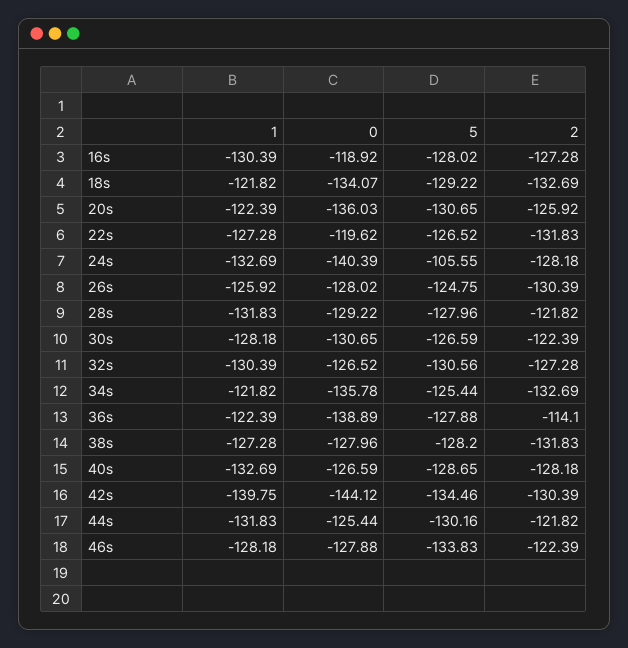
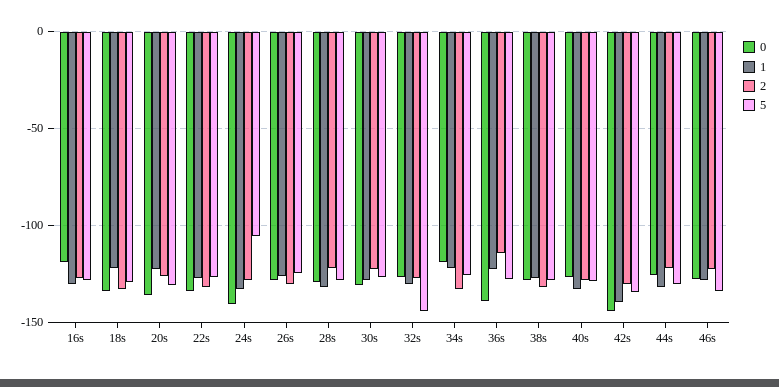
0, 22s: -119.62 -> -135
5, 32s: -130.56 -> -145
0, 34s: -135.78 -> -120

